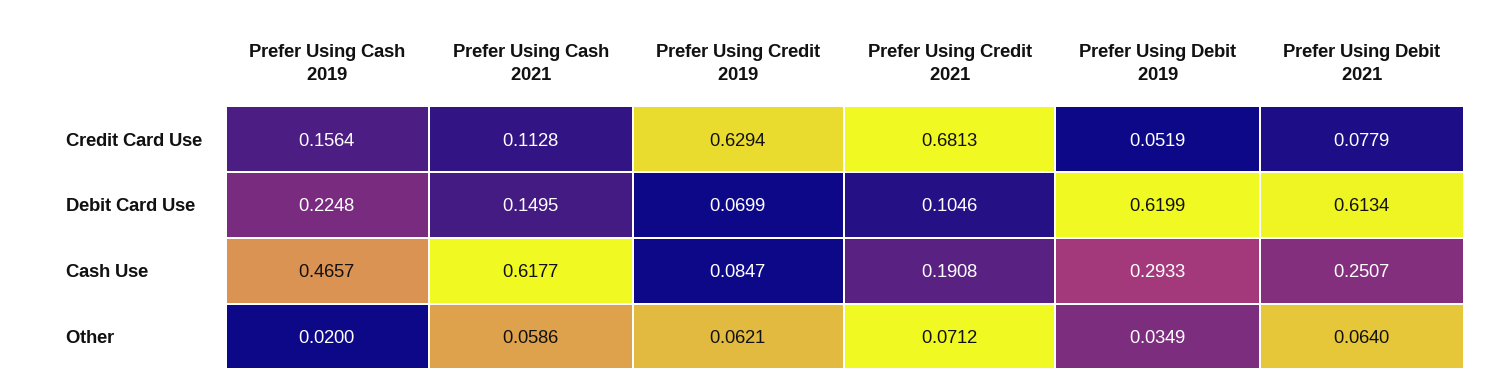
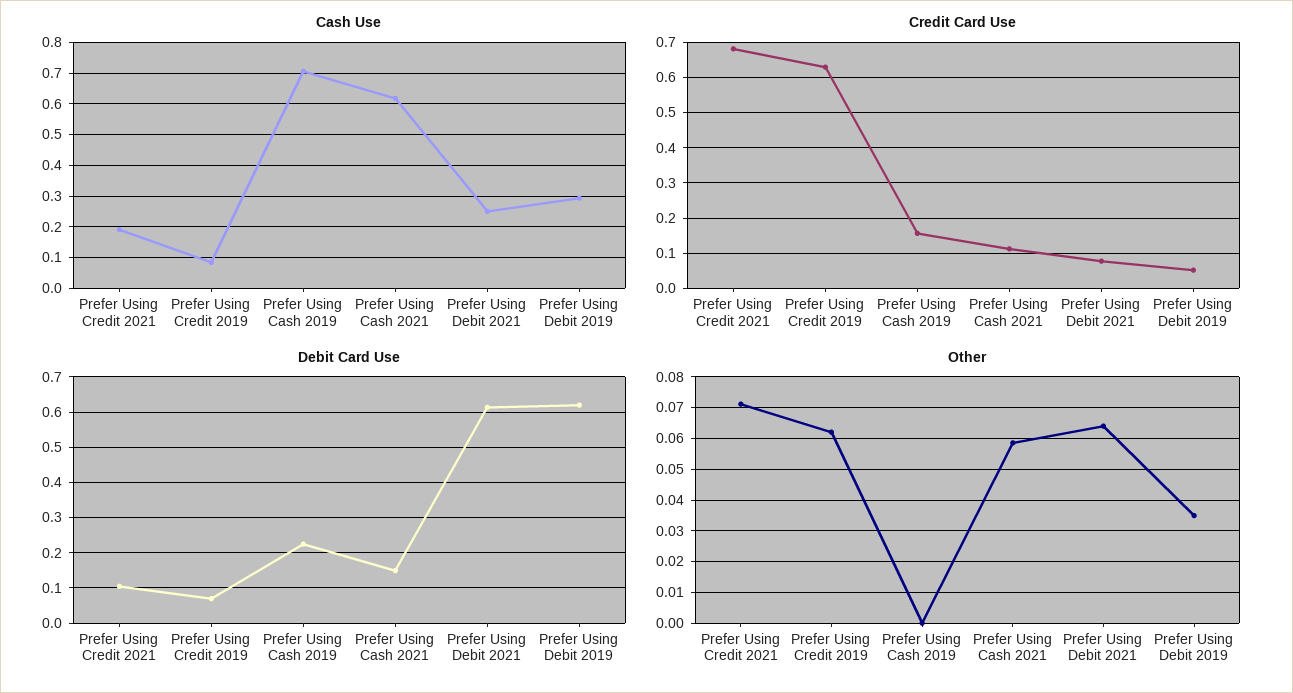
Cash Use, Prefer Using Cash 2019: 0.4657 -> 0.7
Other, Prefer Using Cash 2019: 0.02 -> 0

